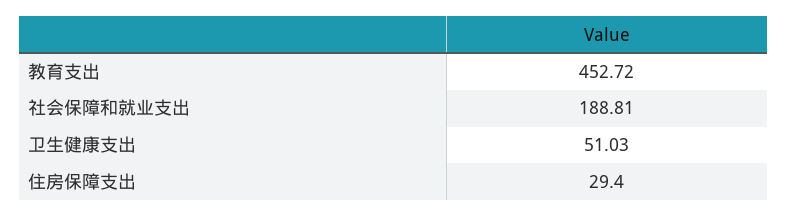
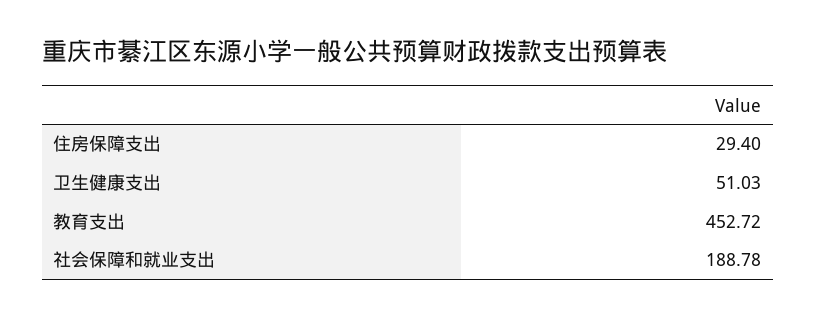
社会保障和就业支出: 188.81 -> 188.78

